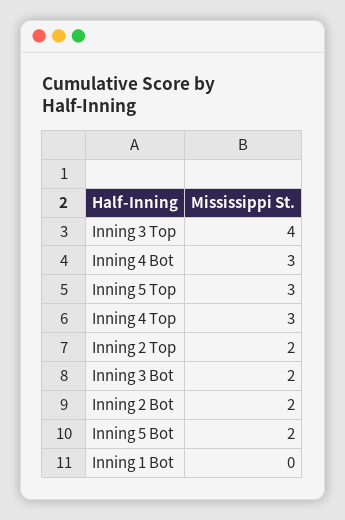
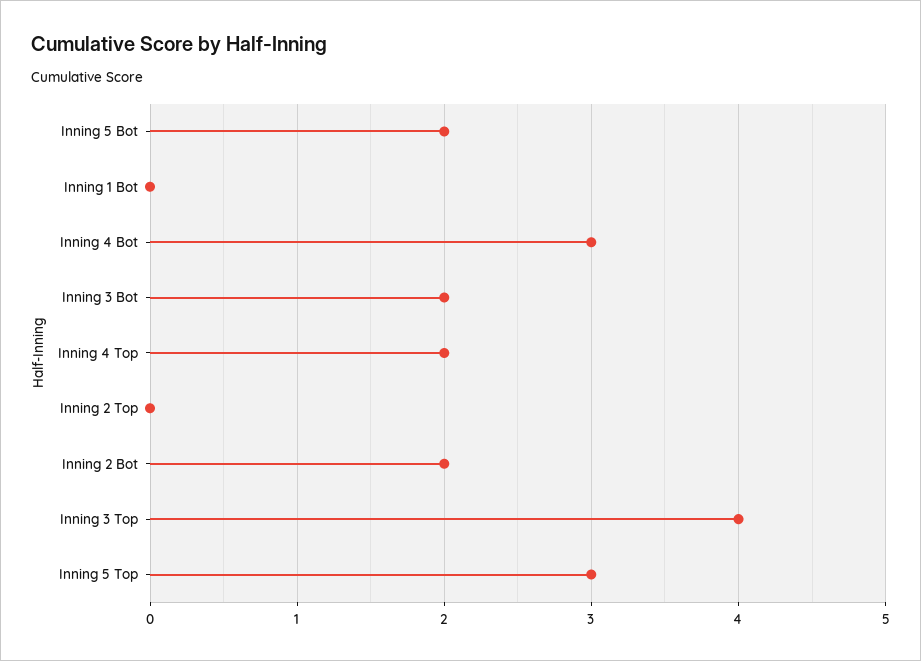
Inning 4 Top: 3 -> 2
Inning 2 Top: 2 -> 0

